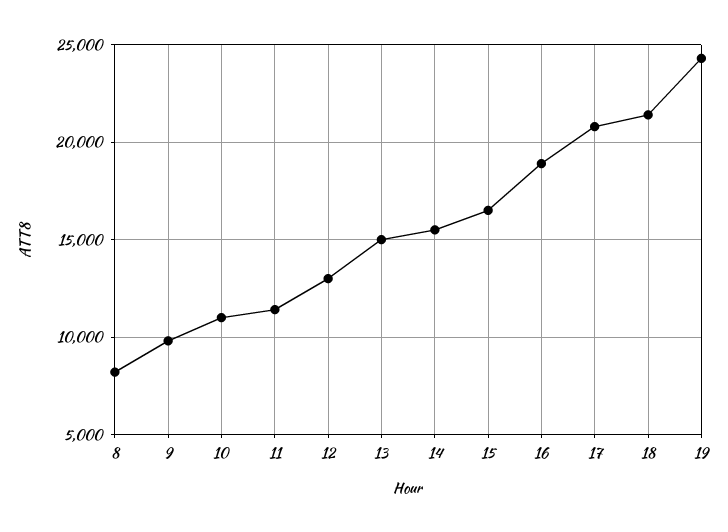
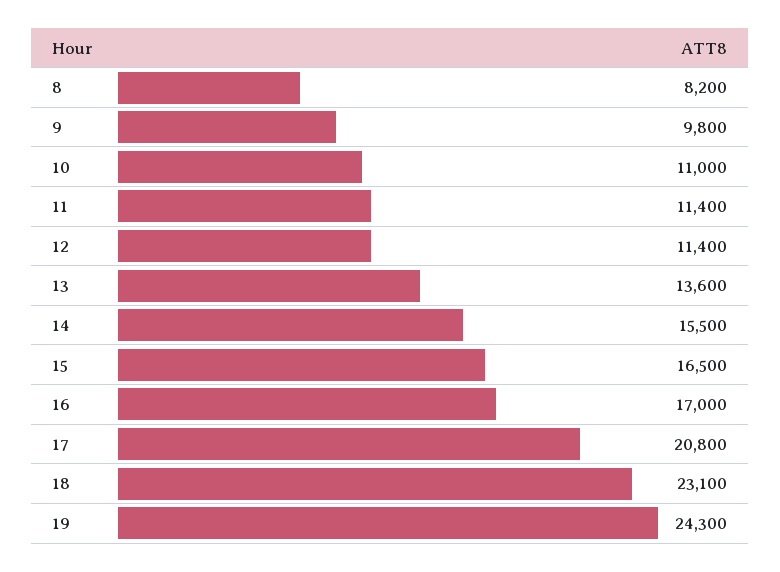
12: 13000 -> 11400
13: 15000 -> 13600
16: 19000 -> 17000
18: 21500 -> 23100

